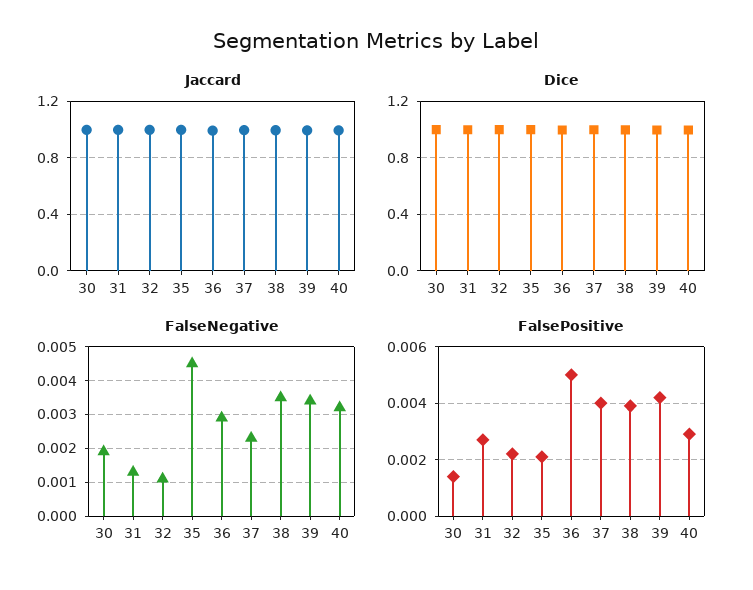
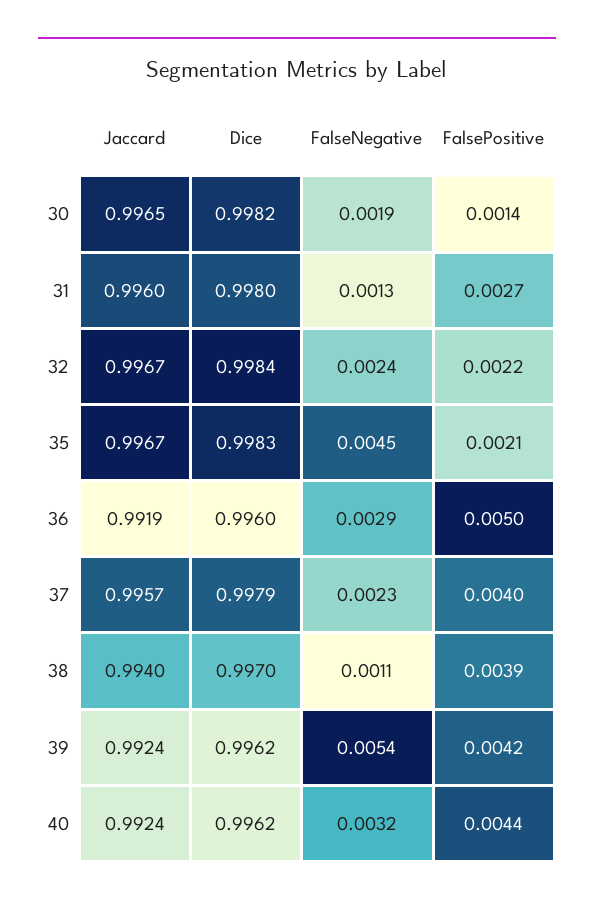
FalseNegative, 32: 0.001 -> 0.0024
FalseNegative, 38: 0.0035 -> 0.0011
FalseNegative, 39: 0.0035 -> 0.0054
FalsePositive, 40: 0.003 -> 0.0044

